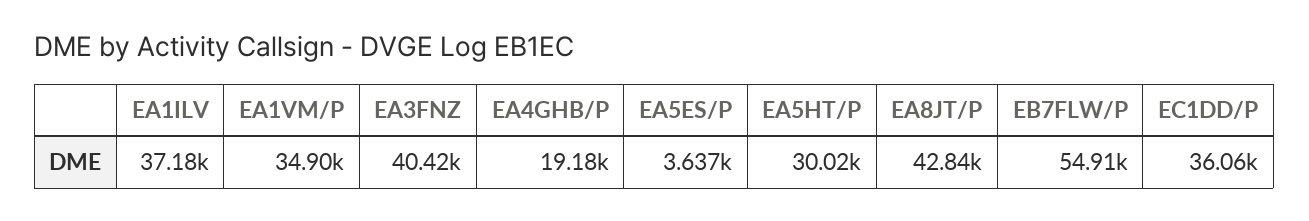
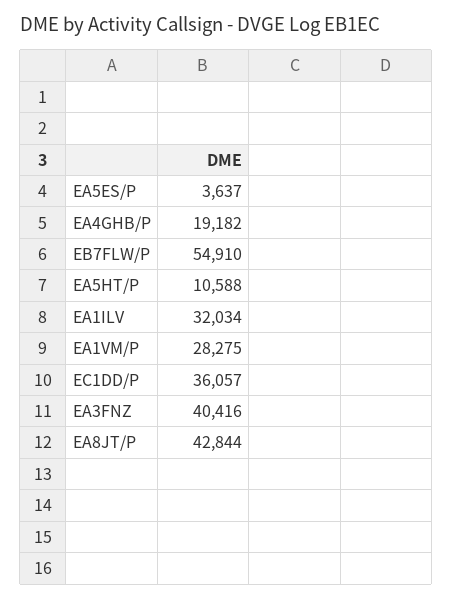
EA1ILV: 37180 -> 32034
EA1VM/P: 34900 -> 28275
EA5HT/P: 30020 -> 10588

